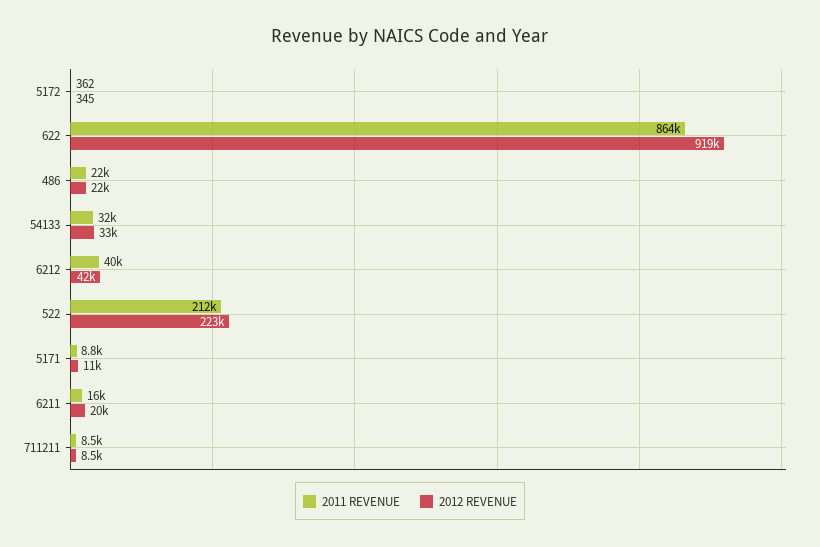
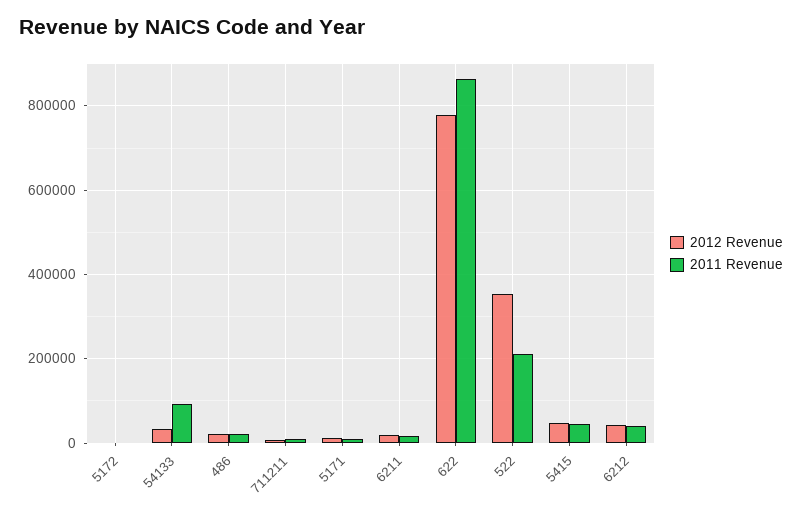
2012 REVENUE, 622: 919000 -> 780000
2011 REVENUE, 54133: 32000 -> 100000
2012 REVENUE, 522: 223000 -> 360000
2012 REVENUE, 5415: none -> 40000
2011 REVENUE, 5415: none -> 40000

